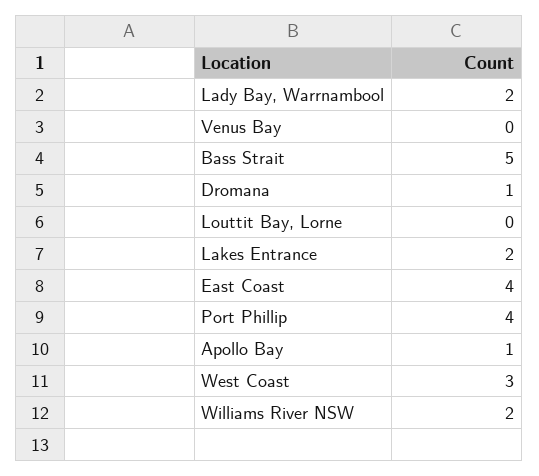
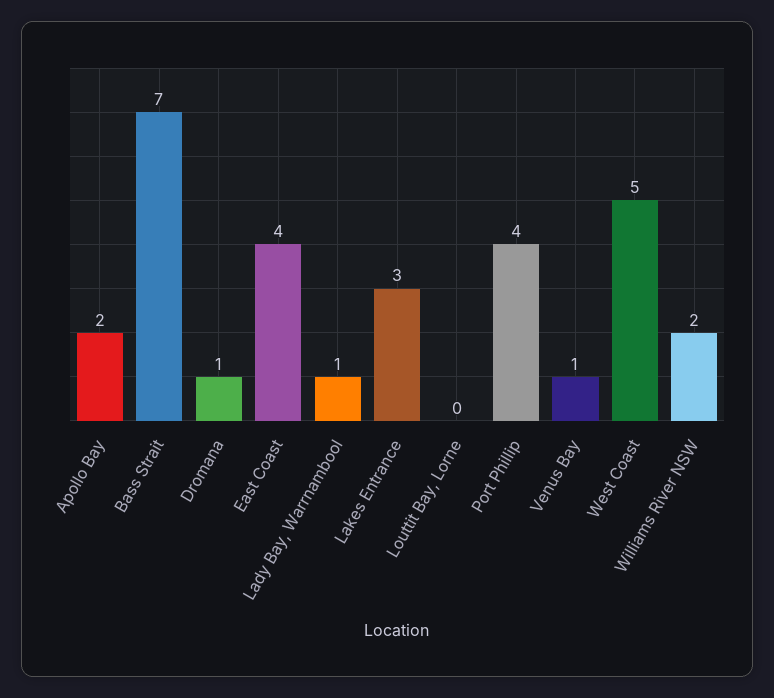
Lady Bay, Warrnambool: 2 -> 1
Venus Bay: 0 -> 1
Bass Strait: 5 -> 7
Lakes Entrance: 2 -> 3
Apollo Bay: 1 -> 2
West Coast: 3 -> 5

